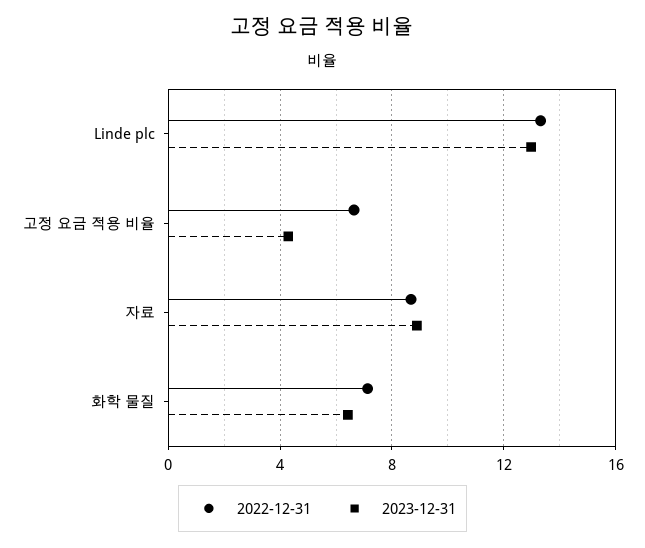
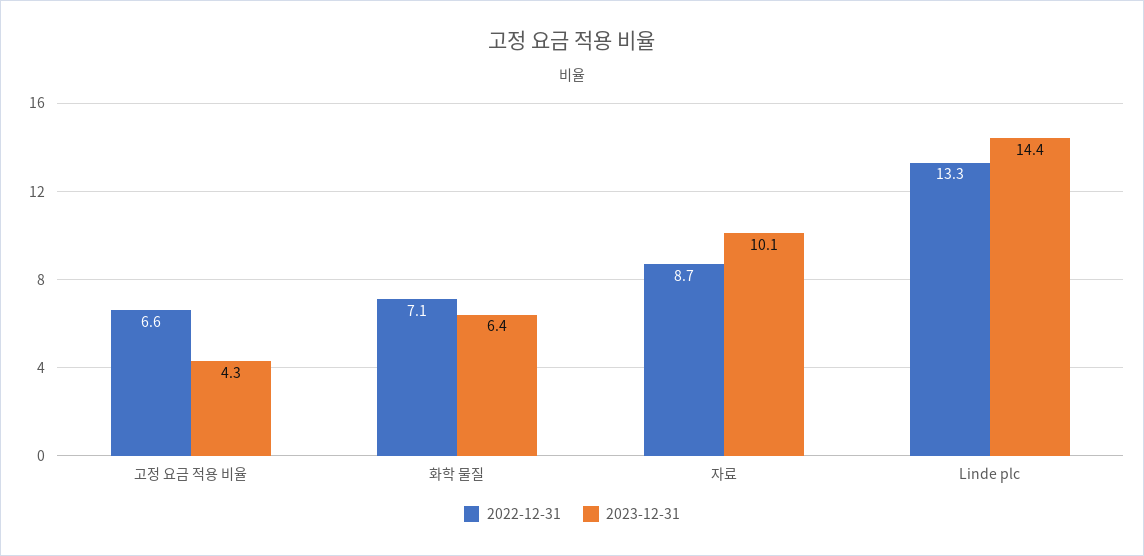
2023-12-31, Linde plc: 13 -> 14.4
2023-12-31, 자료: 9 -> 10.1

